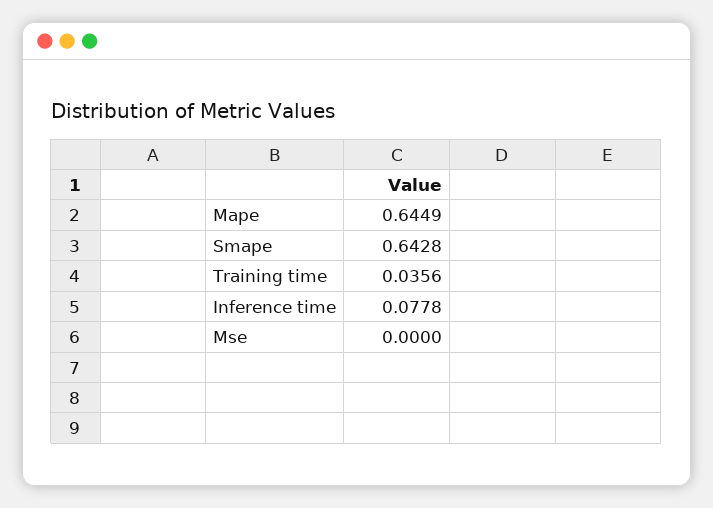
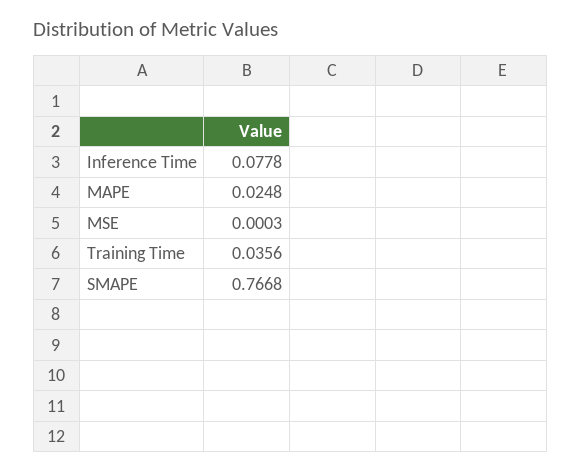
Mape: 0.6449 -> 0.0248
Smape: 0.6428 -> 0.7668
Mse: 0 -> 0.0003

